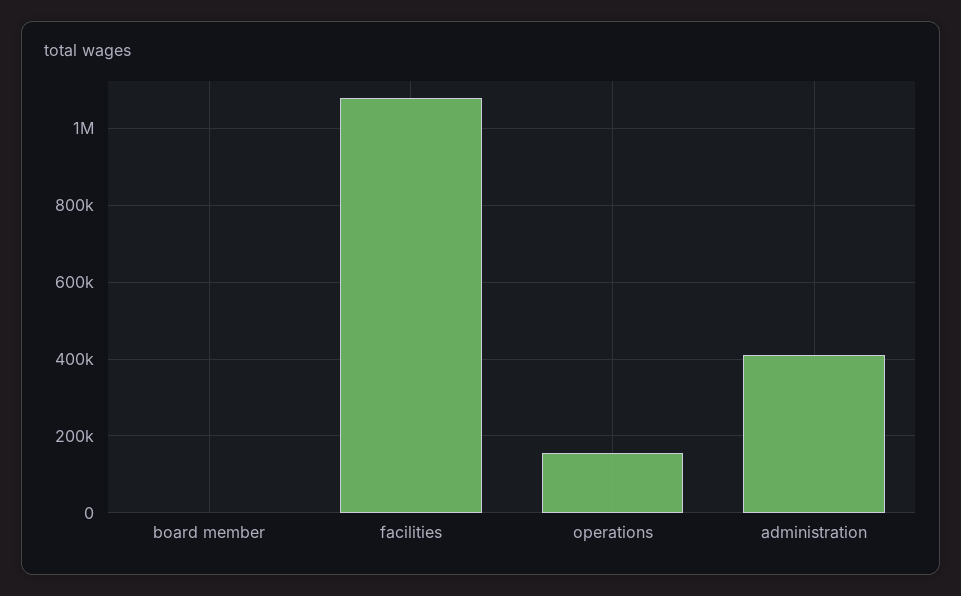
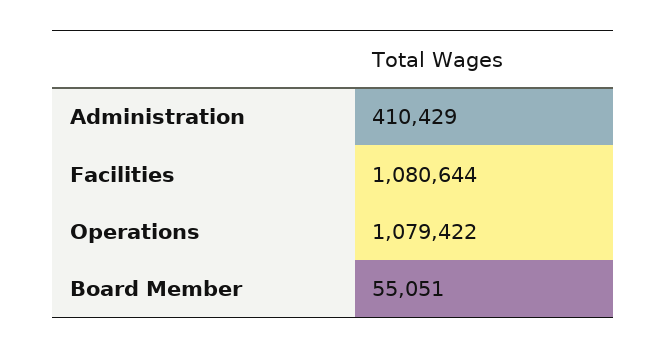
board member: 0 -> 55051
operations: 160000 -> 1079422

